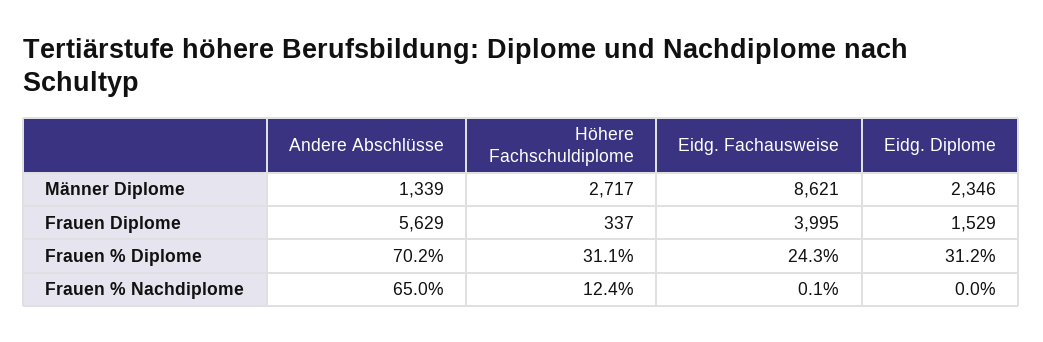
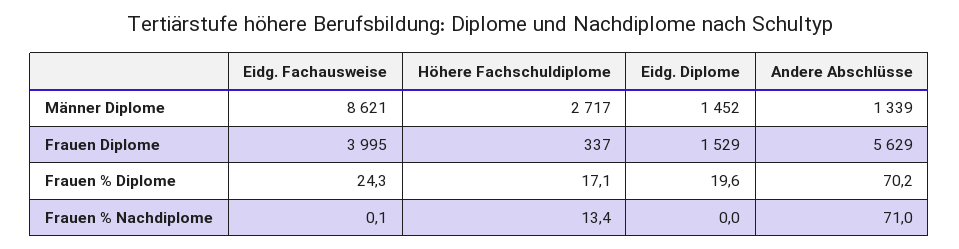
Eidg. Diplome, Männer Diplome: 2346 -> 1452
Höhere Fachschuldiplome, Frauen % Diplome: 31.1 -> 17.1
Eidg. Diplome, Frauen % Diplome: 31.2 -> 19.6
Andere Abschlüsse, Frauen % Nachdiplome: 65 -> 71
Höhere Fachschuldiplome, Frauen % Nachdiplome: 12.4 -> 13.4

